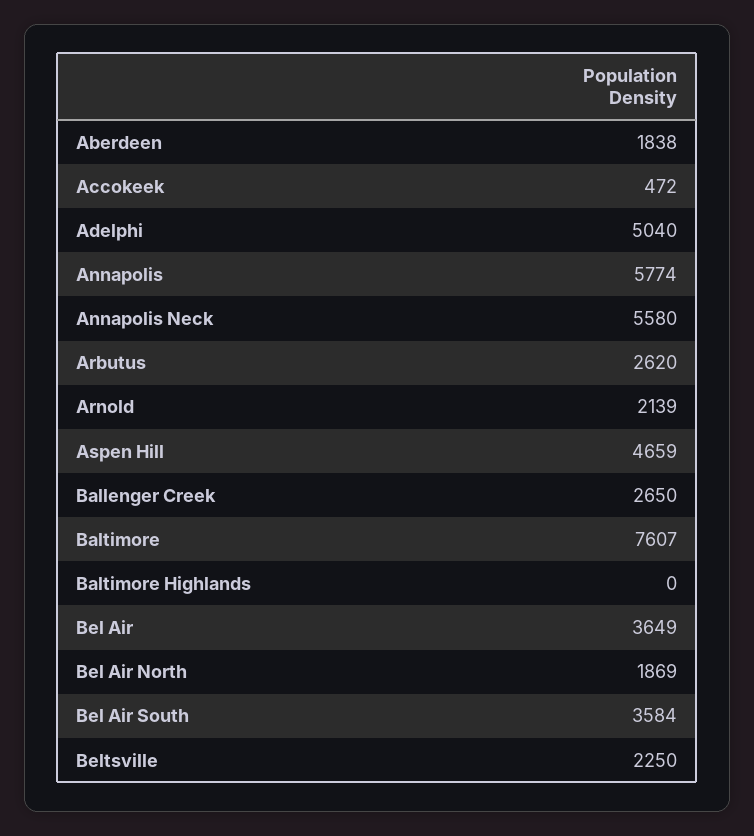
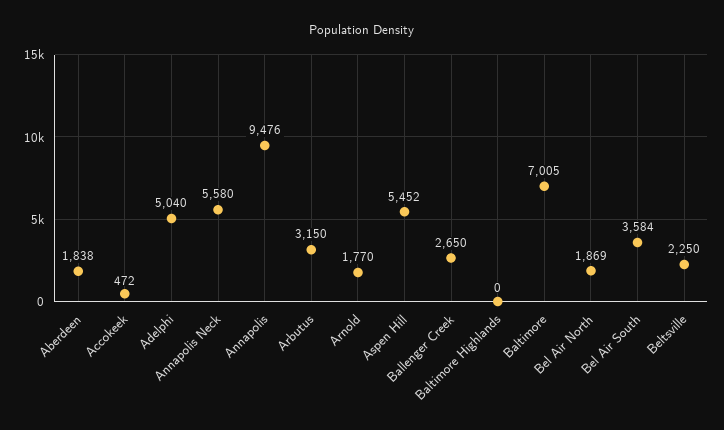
Annapolis: 5774 -> 9476
Arbutus: 2620 -> 3150
Arnold: 2139 -> 1770
Aspen Hill: 4659 -> 5452
Baltimore: 7607 -> 7005
Bel Air: 3649 -> none

